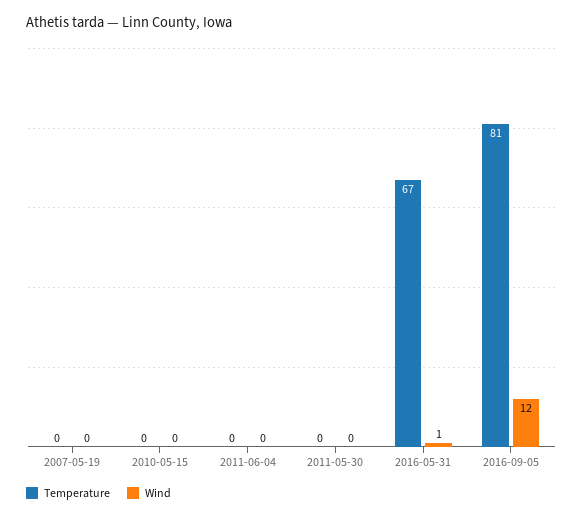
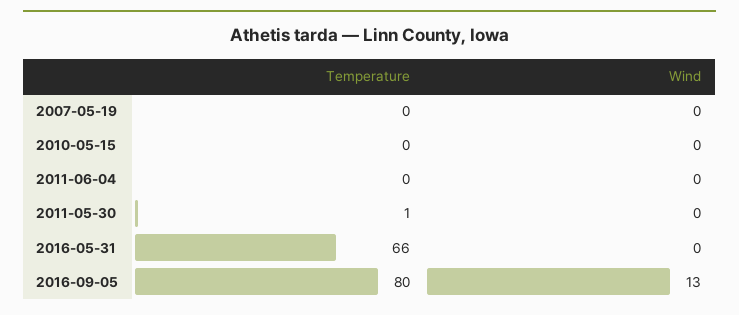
Temperature, 2011-05-30: 0 -> 1
Temperature, 2016-05-31: 67 -> 66
Wind, 2016-05-31: 1 -> 0
Temperature, 2016-09-05: 81 -> 80
Wind, 2016-09-05: 12 -> 13

